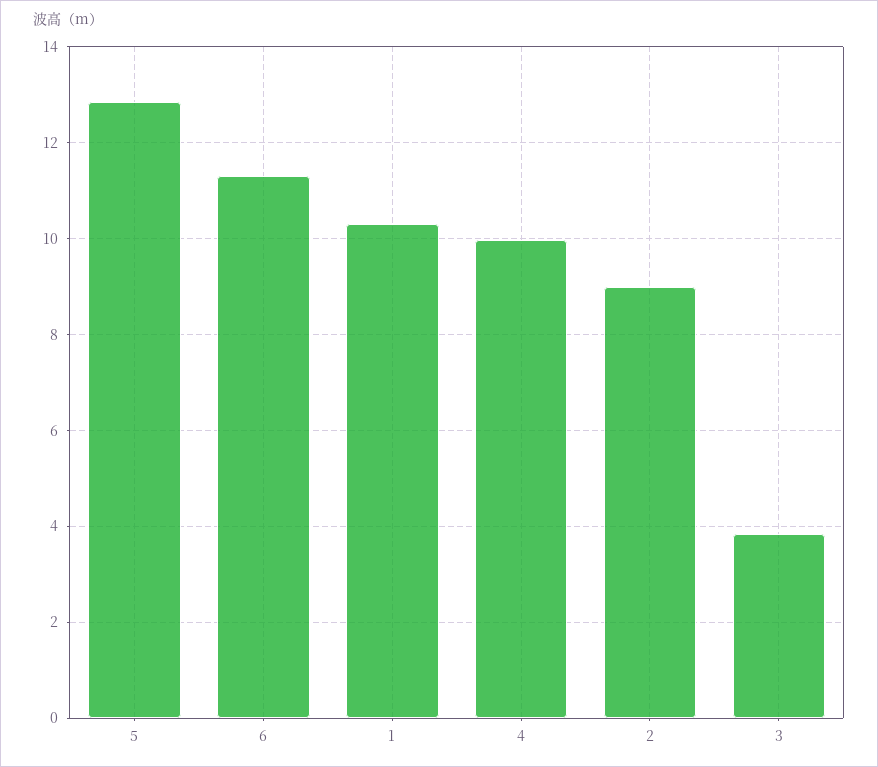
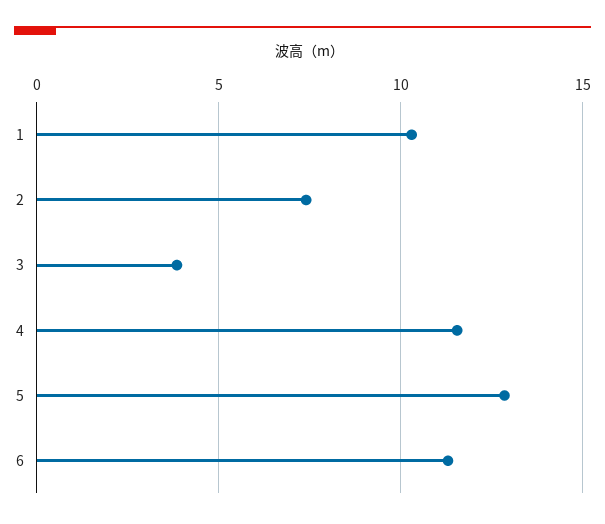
4: 10 -> 11.5
2: 9 -> 7.5

